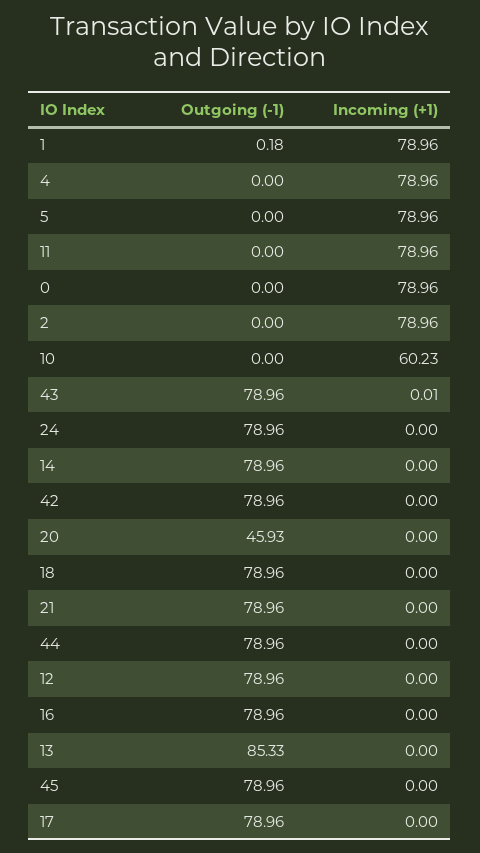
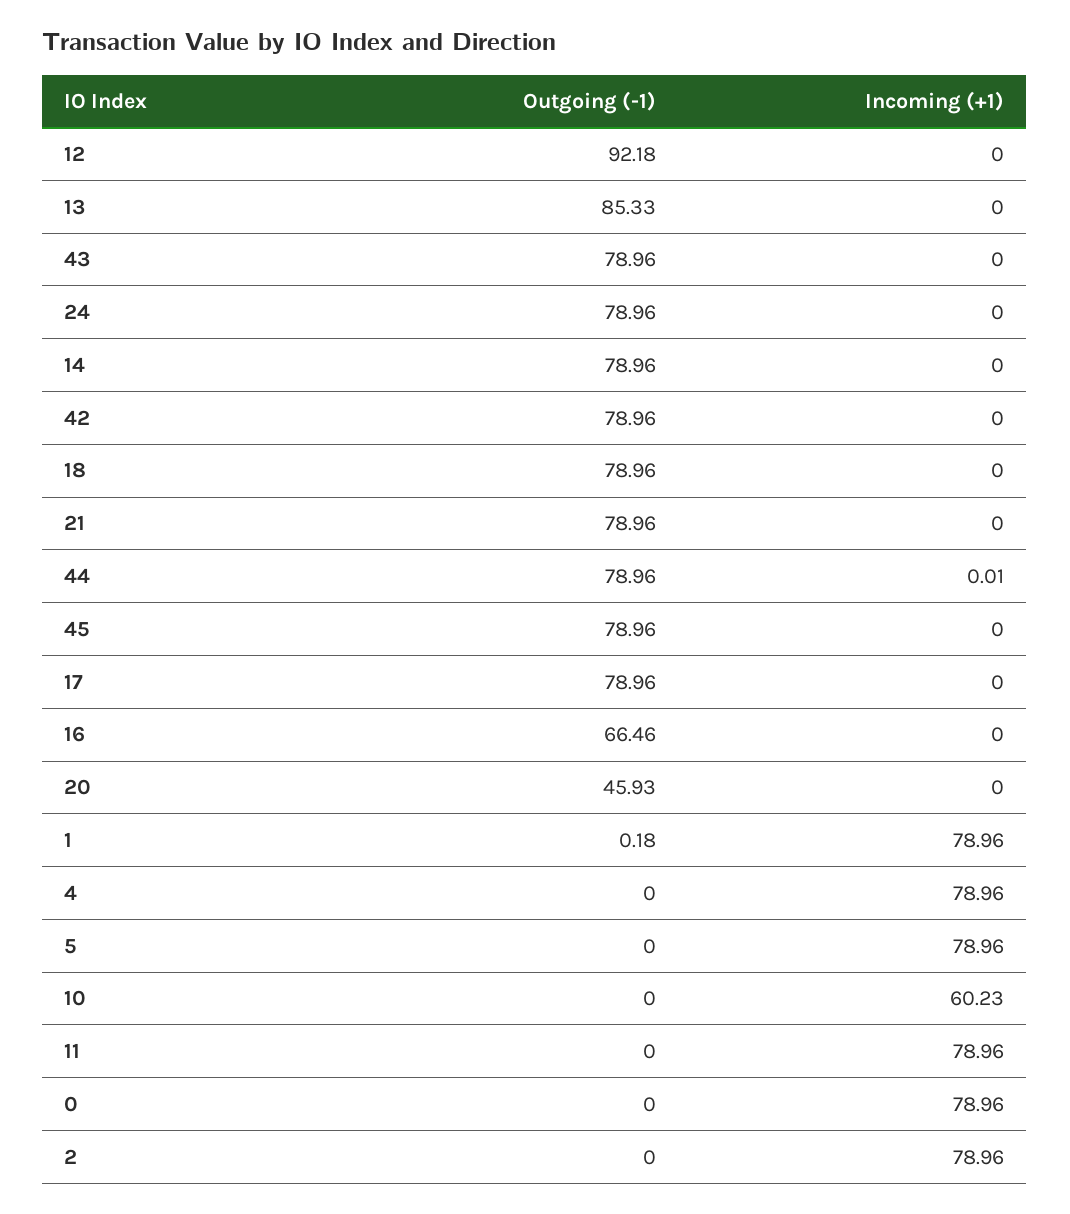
Incoming (+1), 43: 0.01 -> 0
Incoming (+1), 44: 0 -> 0.01
Outgoing (-1), 12: 78.96 -> 92.18
Outgoing (-1), 16: 78.96 -> 66.46

